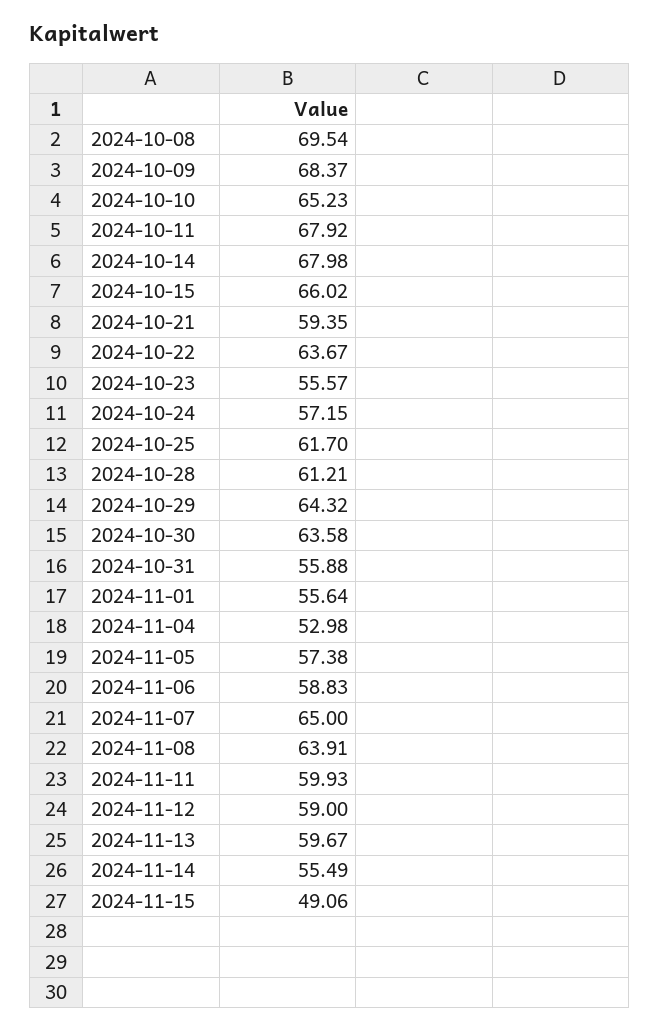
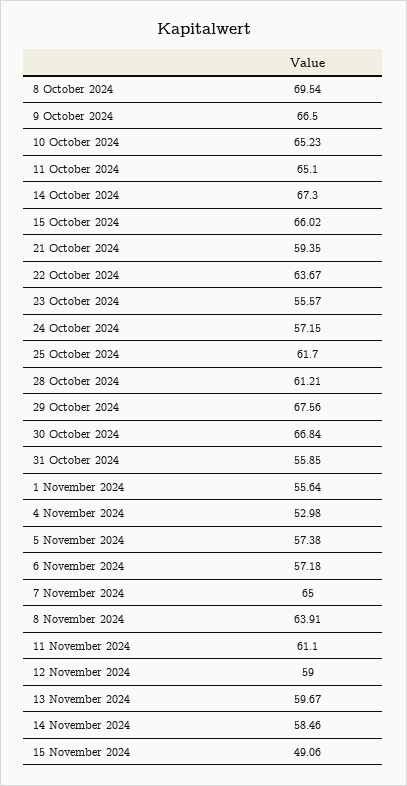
2024-10-09: 68.37 -> 66.5
2024-10-11: 67.92 -> 65.1
2024-10-14: 67.98 -> 67.3
2024-10-29: 64.32 -> 67.56
2024-10-30: 63.58 -> 66.84
2024-10-31: 55.88 -> 55.85
2024-11-06: 58.83 -> 57.18
2024-11-11: 59.93 -> 61.1
2024-11-14: 55.49 -> 58.46

